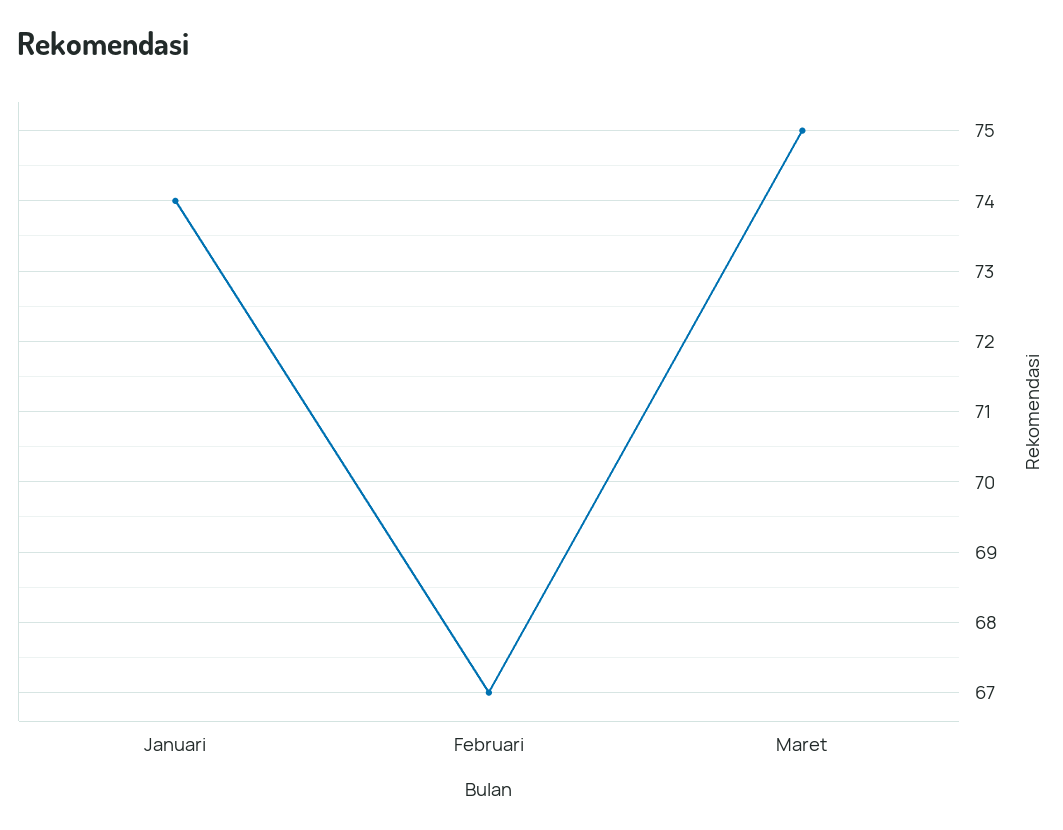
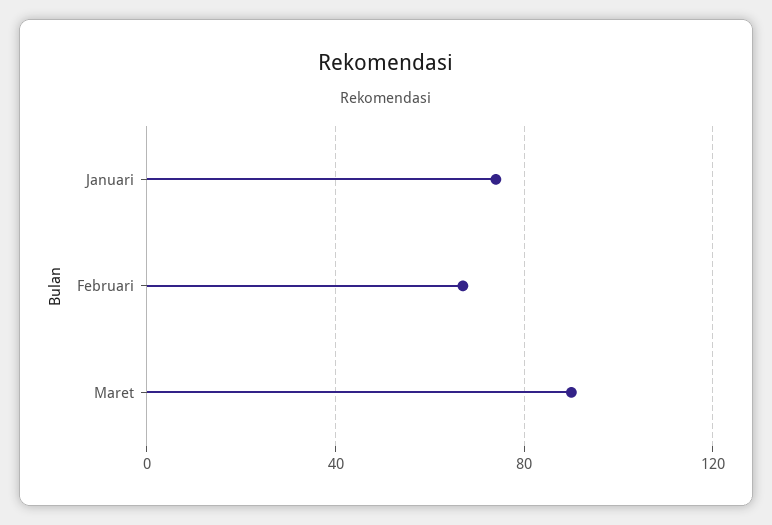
Maret: 75 -> 90

